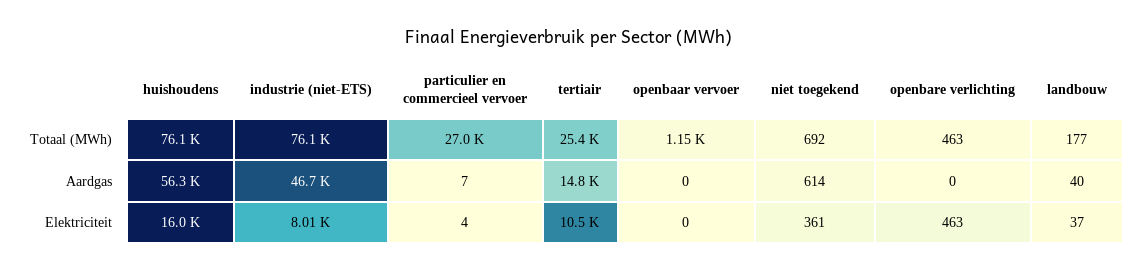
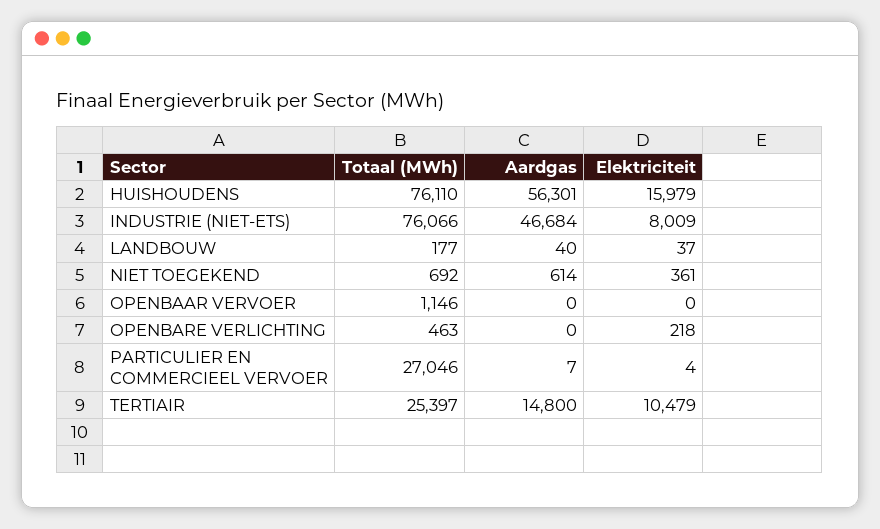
openbare verlichting, Elektriciteit: 463 -> 218

